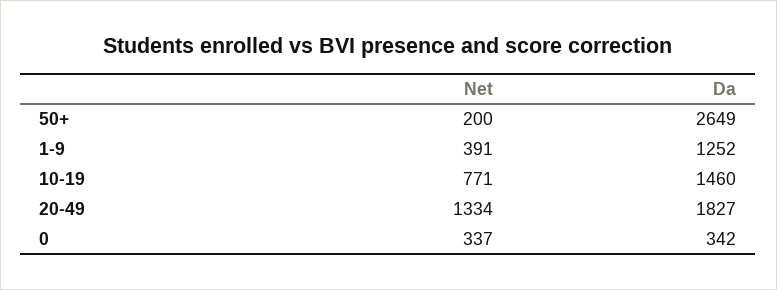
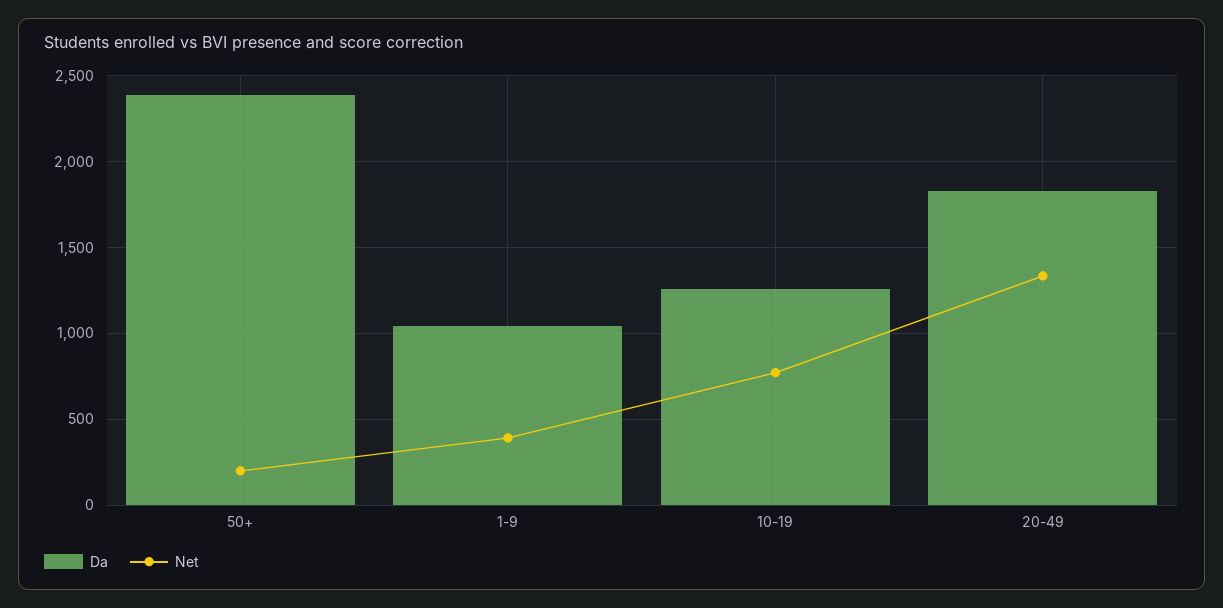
Da, 50+: 2649 -> 2400
Da, 1-9: 1252 -> 1050
Da, 10-19: 1460 -> 1250
Net, 0: 337 -> none
Da, 0: 342 -> none

